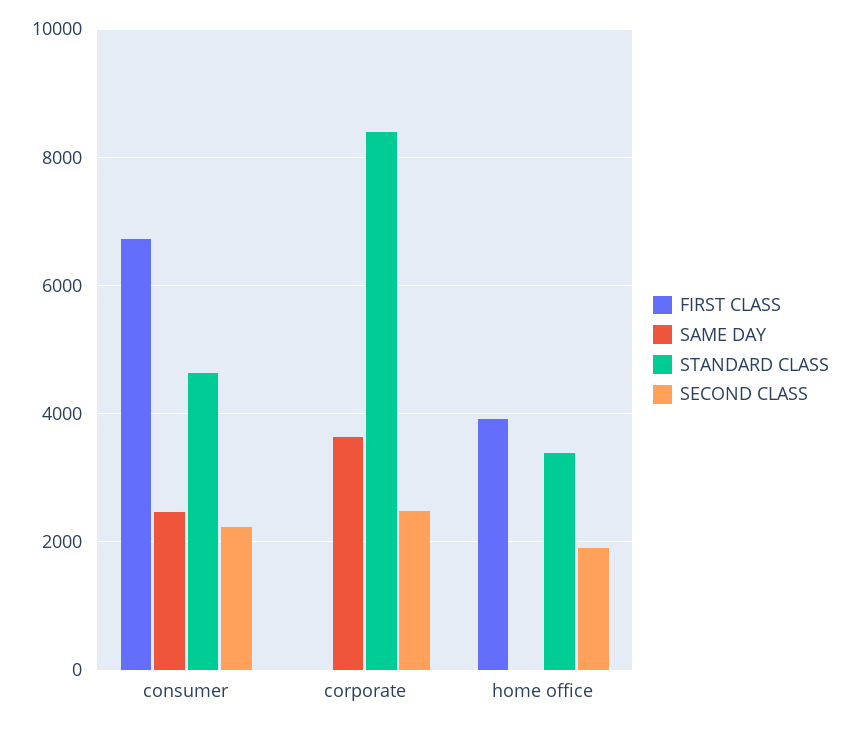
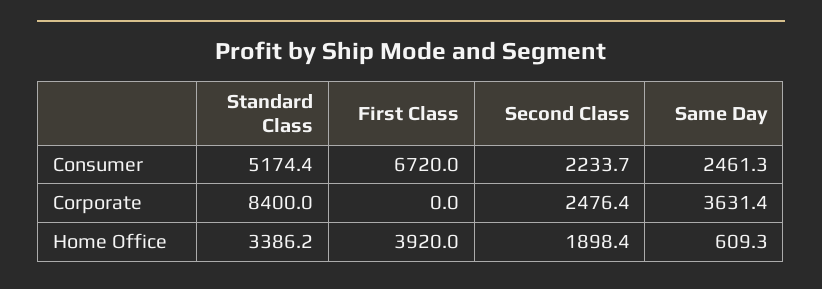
STANDARD CLASS, consumer: 4600 -> 5174.4
SAME DAY, home office: 0 -> 609.3

